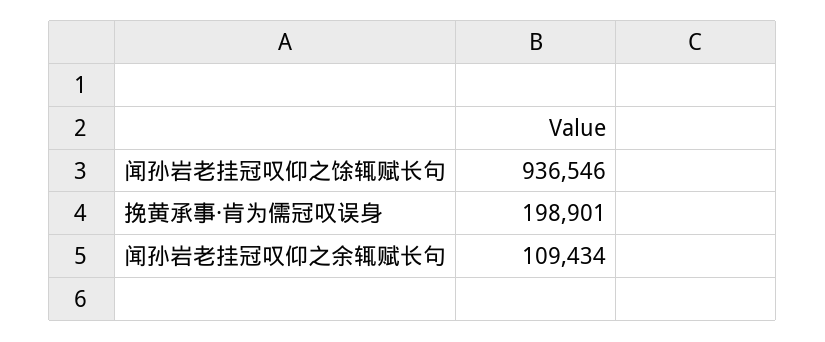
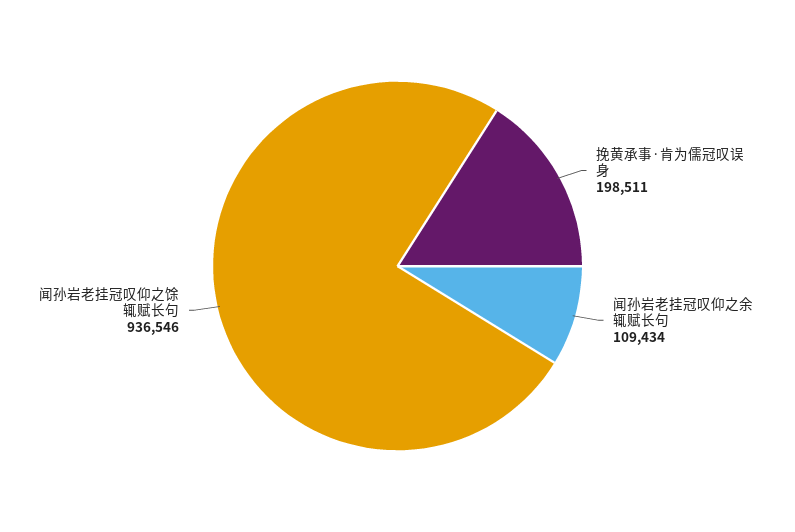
挽黄承事·肯为儒冠叹误身: 198901 -> 198511

